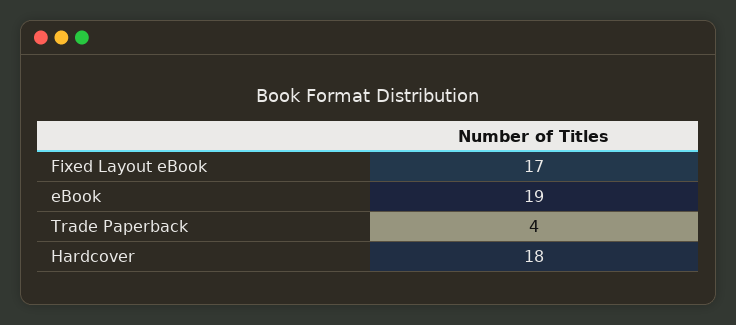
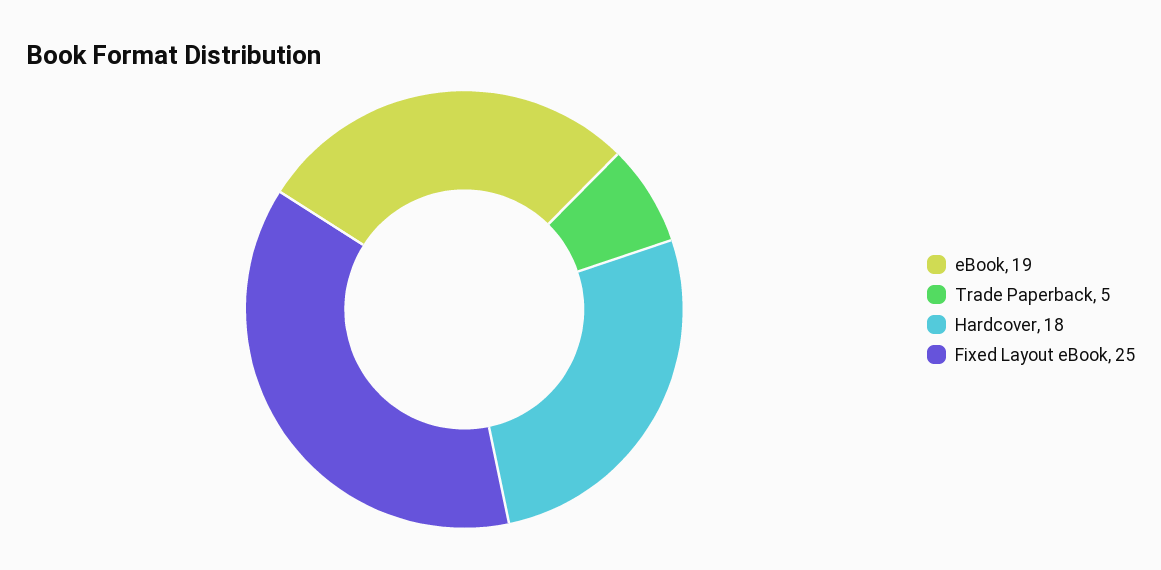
Fixed Layout eBook: 17 -> 25
Trade Paperback: 4 -> 5

